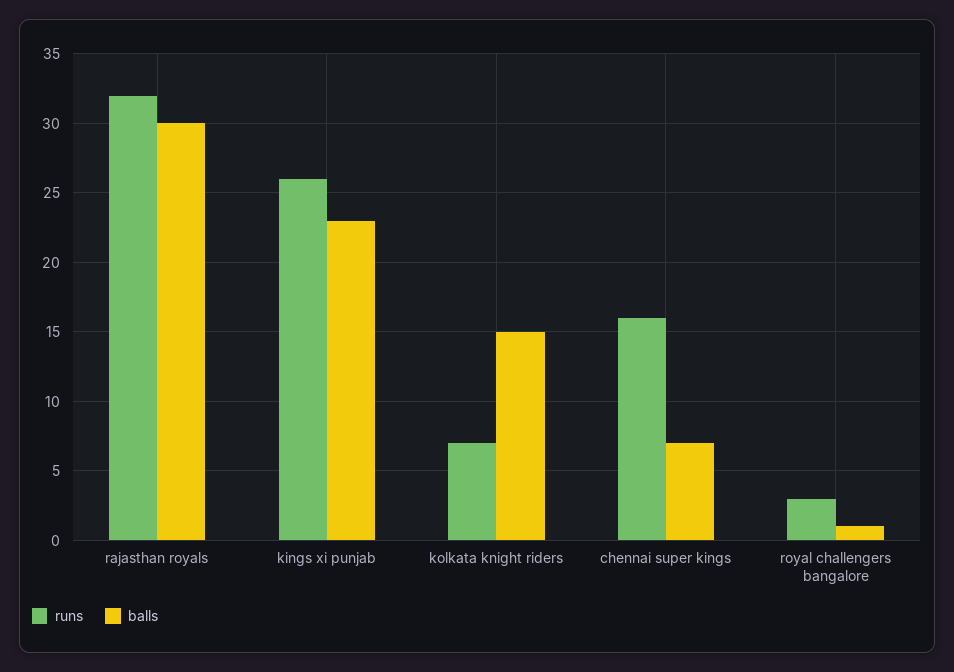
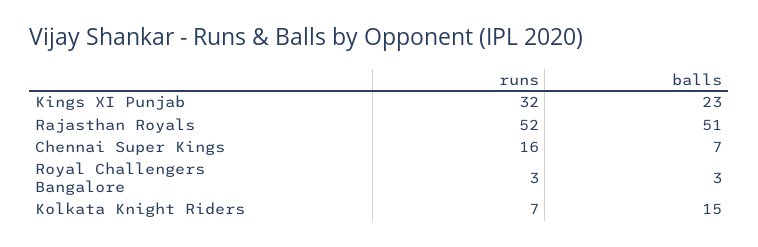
runs, rajasthan royals: 32 -> 52
balls, rajasthan royals: 30 -> 51
runs, kings xi punjab: 26 -> 32
balls, royal challengers bangalore: 1 -> 3

